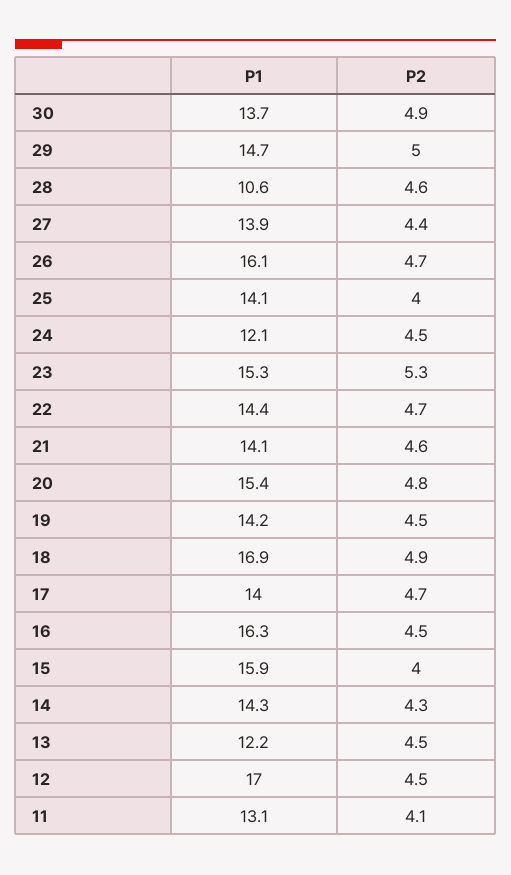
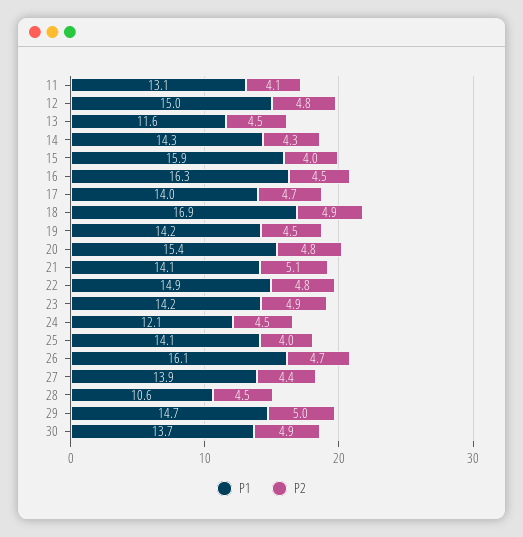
P2, 28: 4.6 -> 4.5
P1, 23: 15.3 -> 14.2
P2, 23: 5.3 -> 4.9
P1, 22: 14.4 -> 14.9
P2, 22: 4.7 -> 4.8
P2, 21: 4.6 -> 5.1
P1, 13: 12.2 -> 11.6
P1, 12: 17 -> 15
P2, 12: 4.5 -> 4.8

